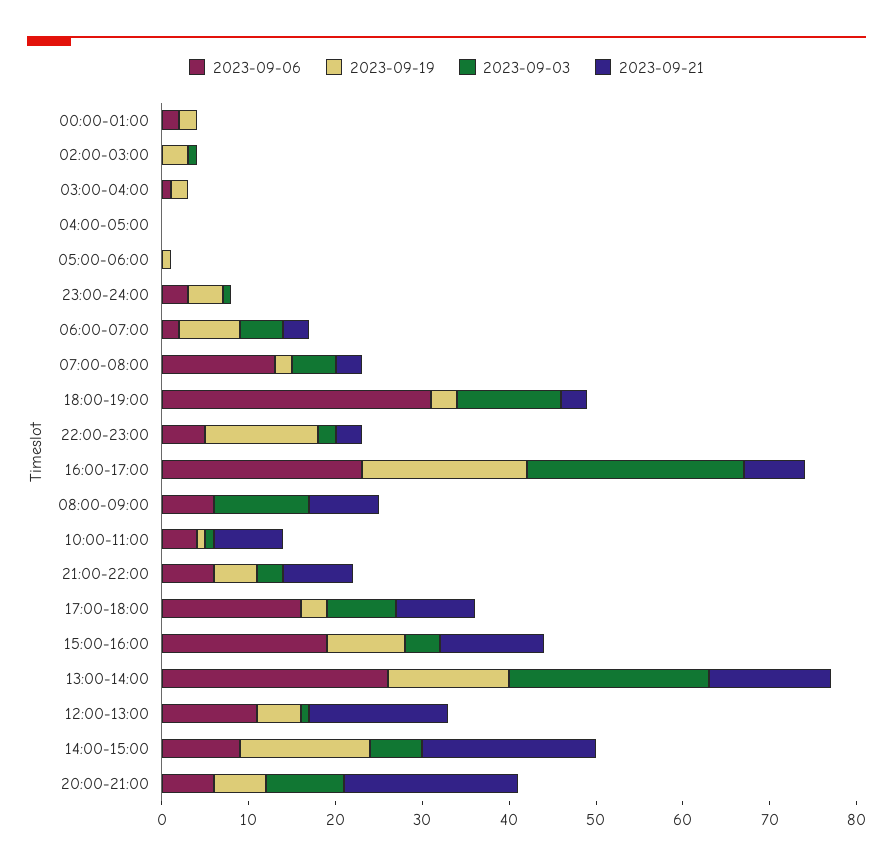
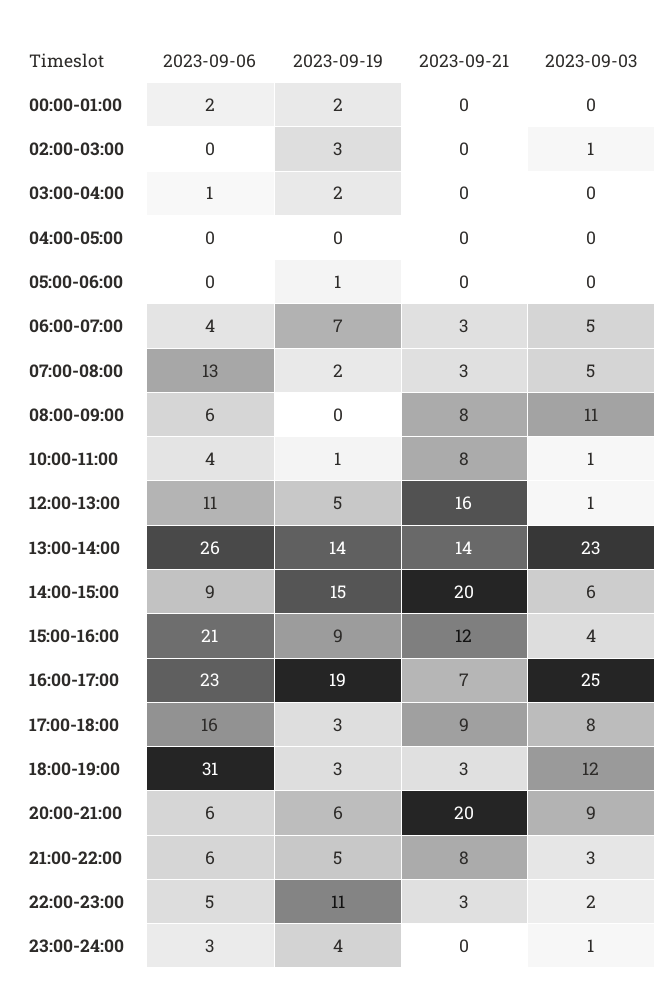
2023-09-06, 06:00-07:00: 2 -> 4
2023-09-19, 22:00-23:00: 13 -> 11
2023-09-06, 15:00-16:00: 19 -> 21

